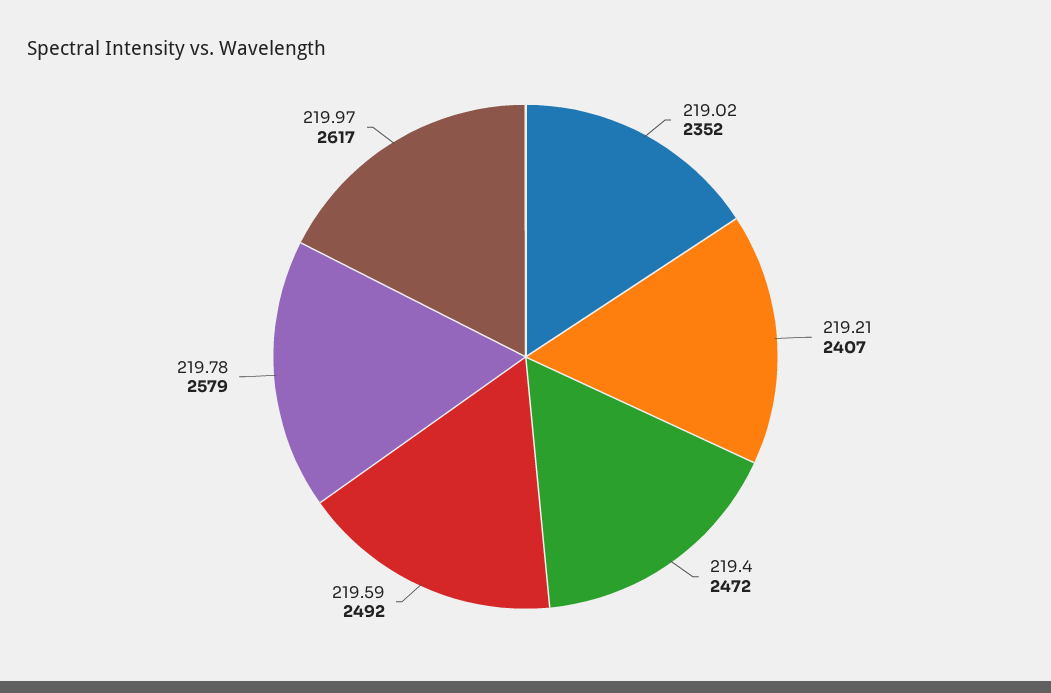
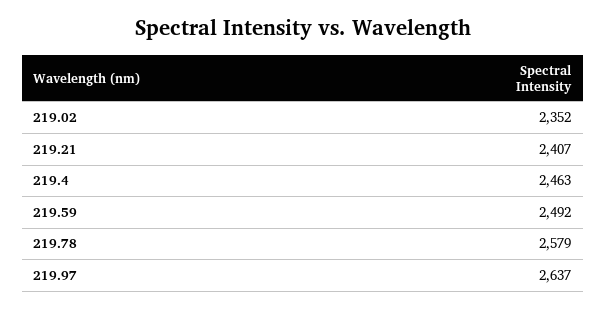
219.4: 2472 -> 2463
219.97: 2617 -> 2637

